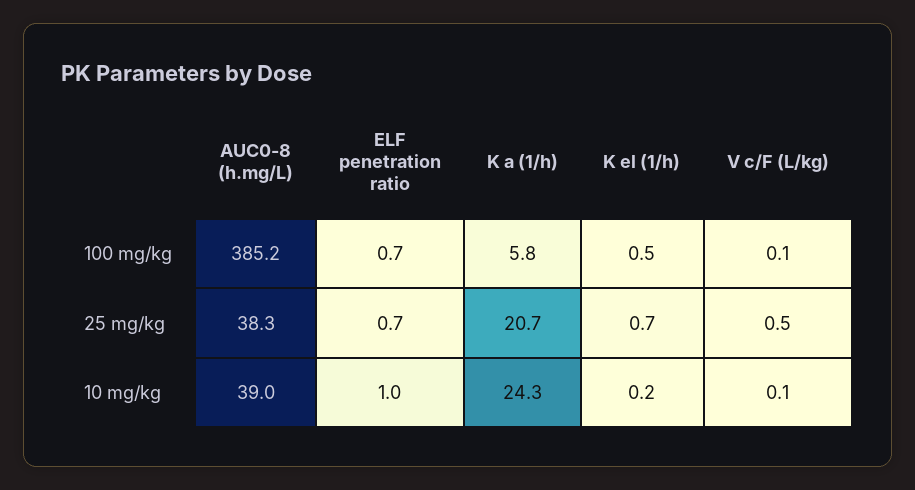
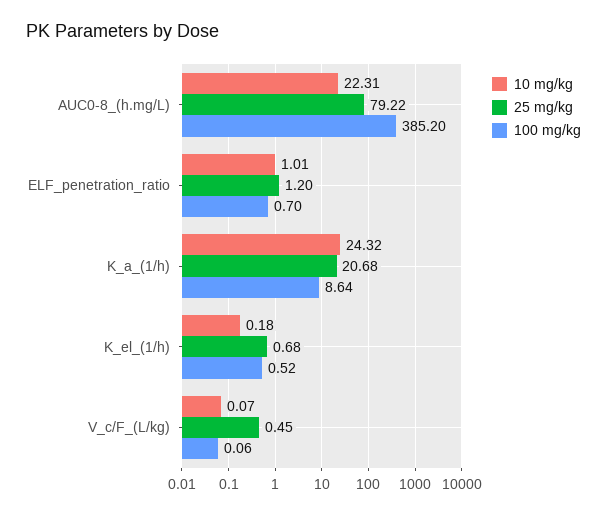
100 mg/kg, K a (1/h): 5.8 -> 8.64
25 mg/kg, AUC0-8 (h.mg/L): 38.3 -> 79.22
25 mg/kg, ELF penetration ratio: 0.7 -> 1.2
10 mg/kg, AUC0-8 (h.mg/L): 39 -> 22.31

